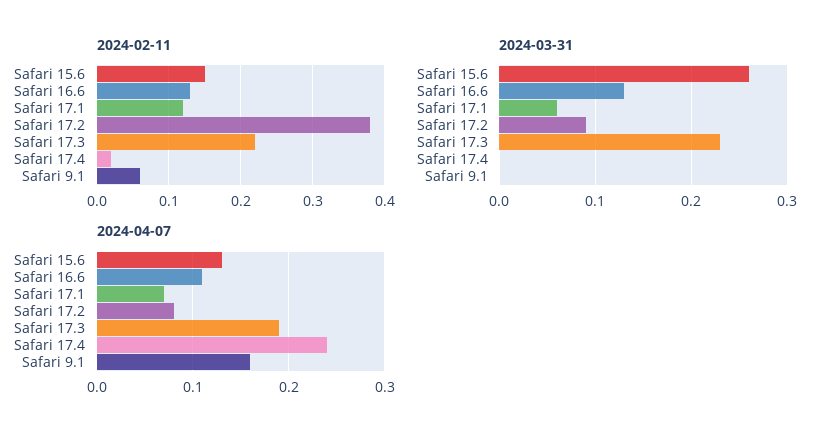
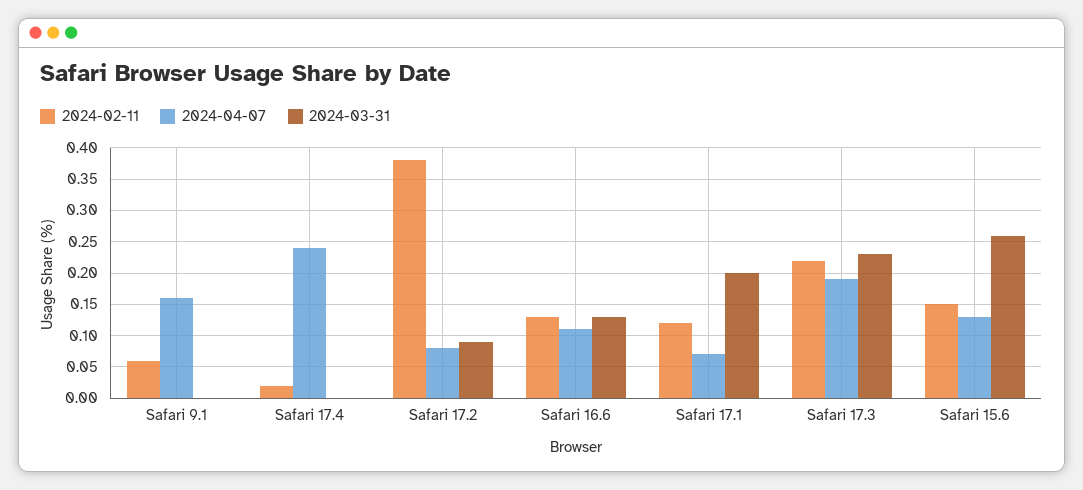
2024-03-31, Safari 17.1: 0.06 -> 0.2

